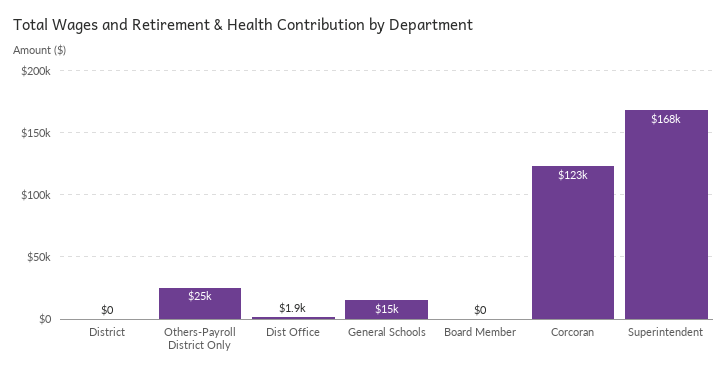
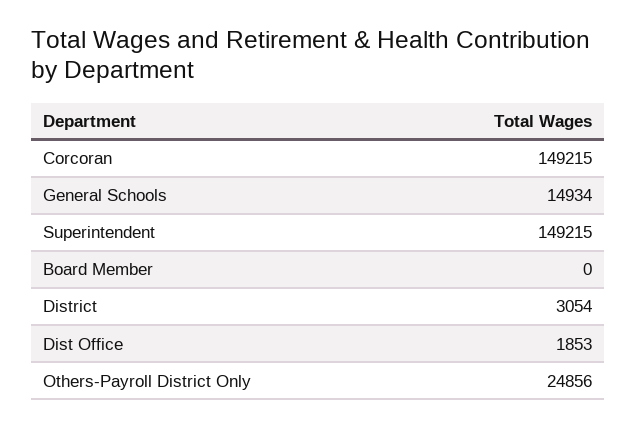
District: 0 -> 3054
Corcoran: 123000 -> 149215
Superintendent: 168000 -> 149215

